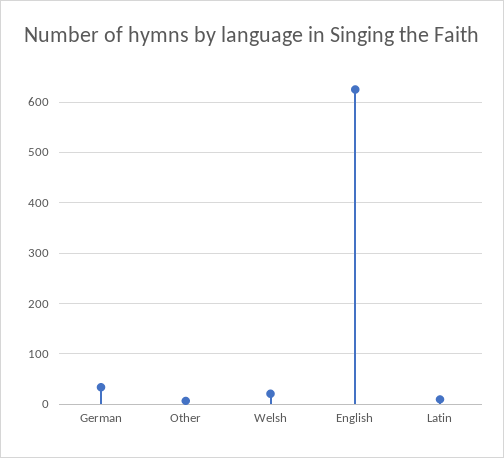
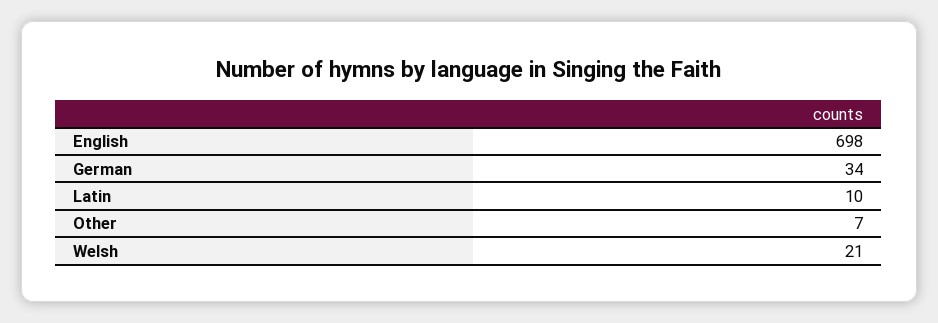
English: 620 -> 698

